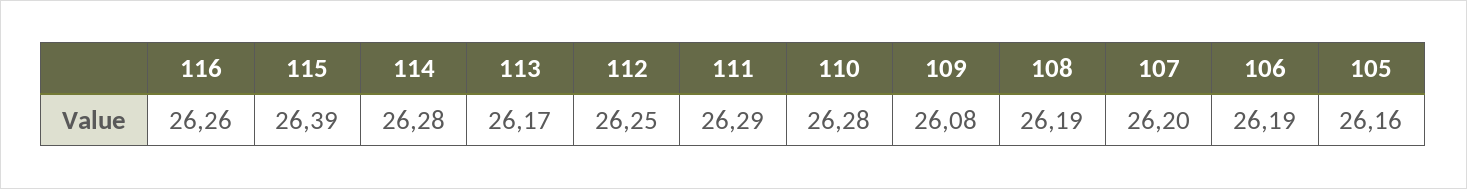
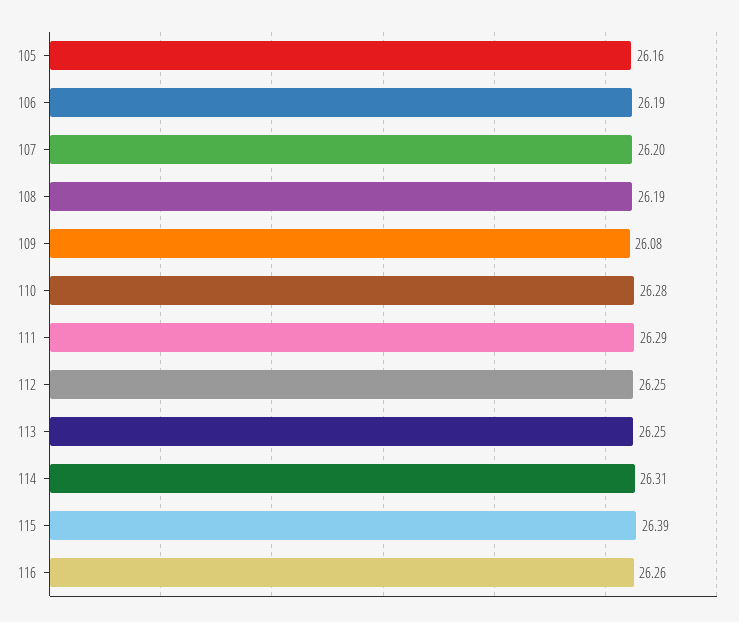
114: 26.28 -> 26.31
113: 26.17 -> 26.25

